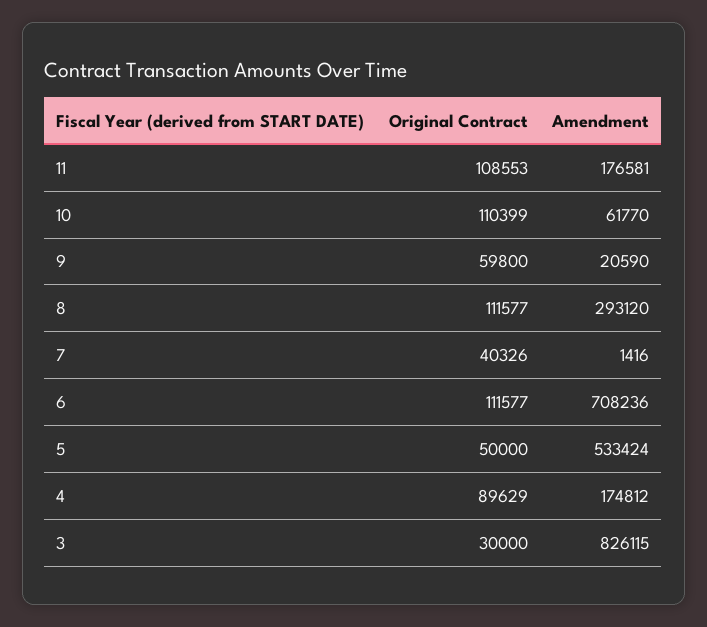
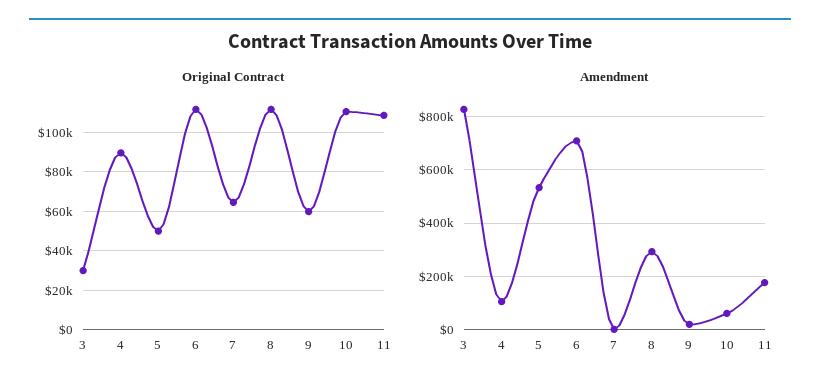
Original Contract, 7: 40326 -> 65000
Amendment, 4: 174812 -> 100000

